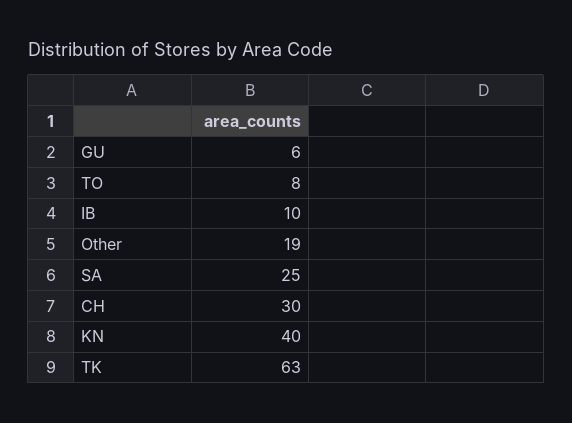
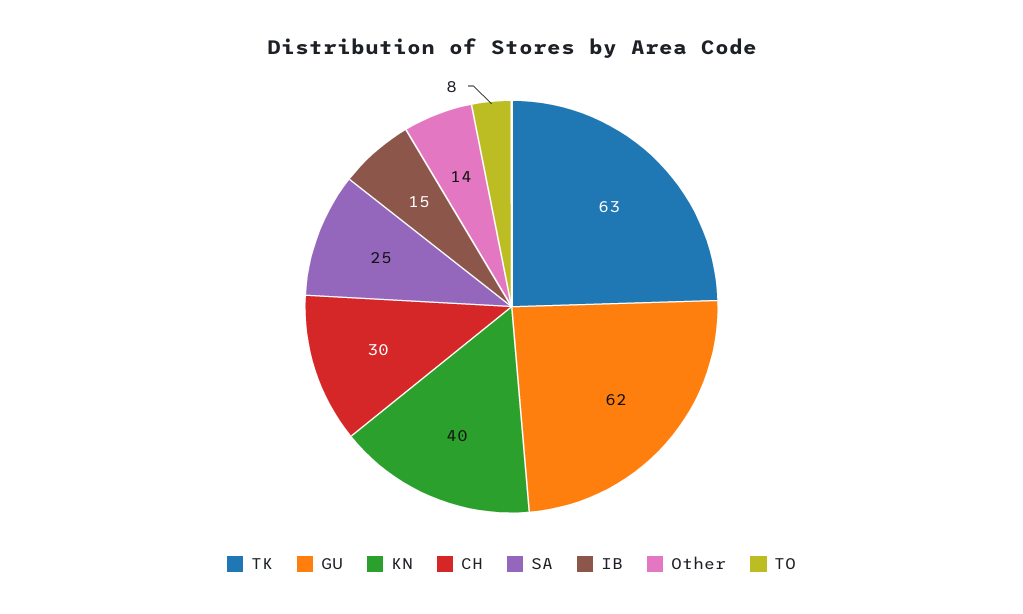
GU: 6 -> 62
IB: 10 -> 15
Other: 19 -> 14

